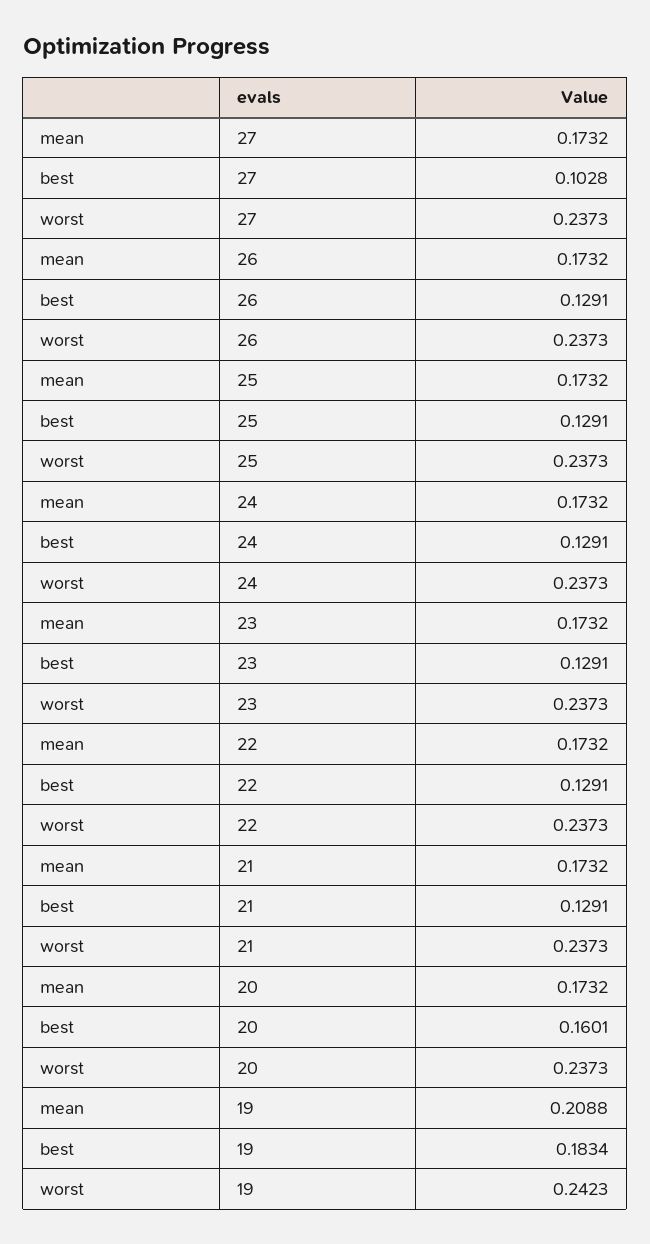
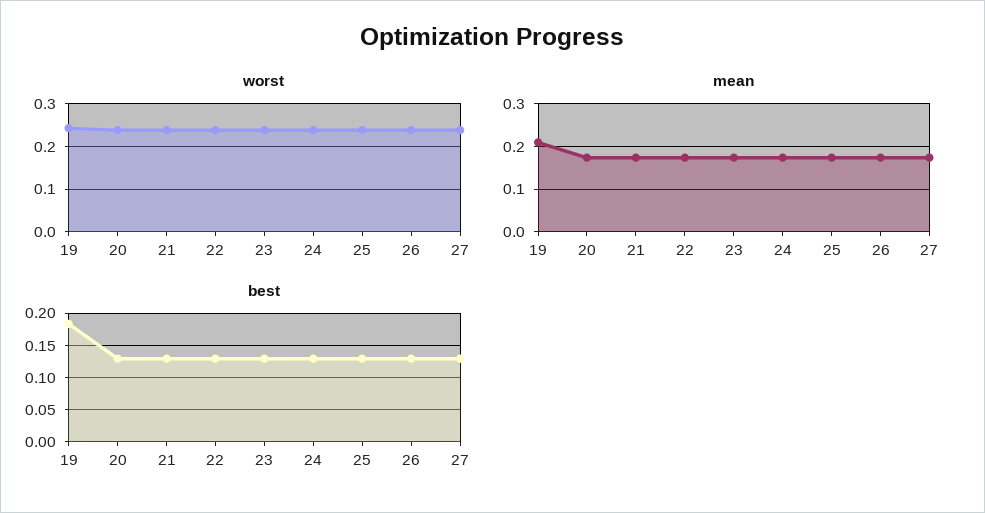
best, 27: 0.1028 -> 0.13
best, 20: 0.1601 -> 0.13

